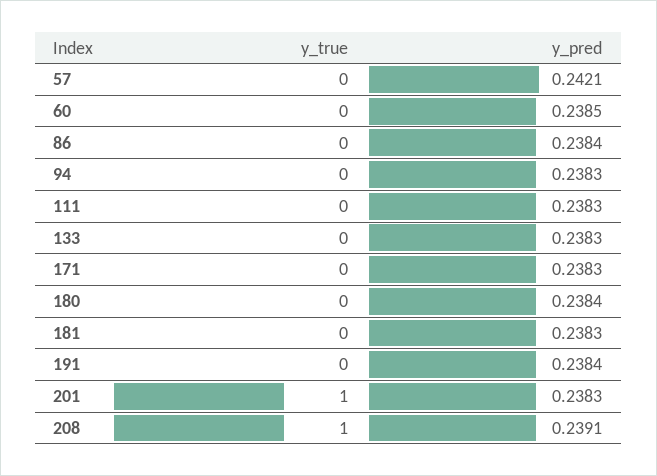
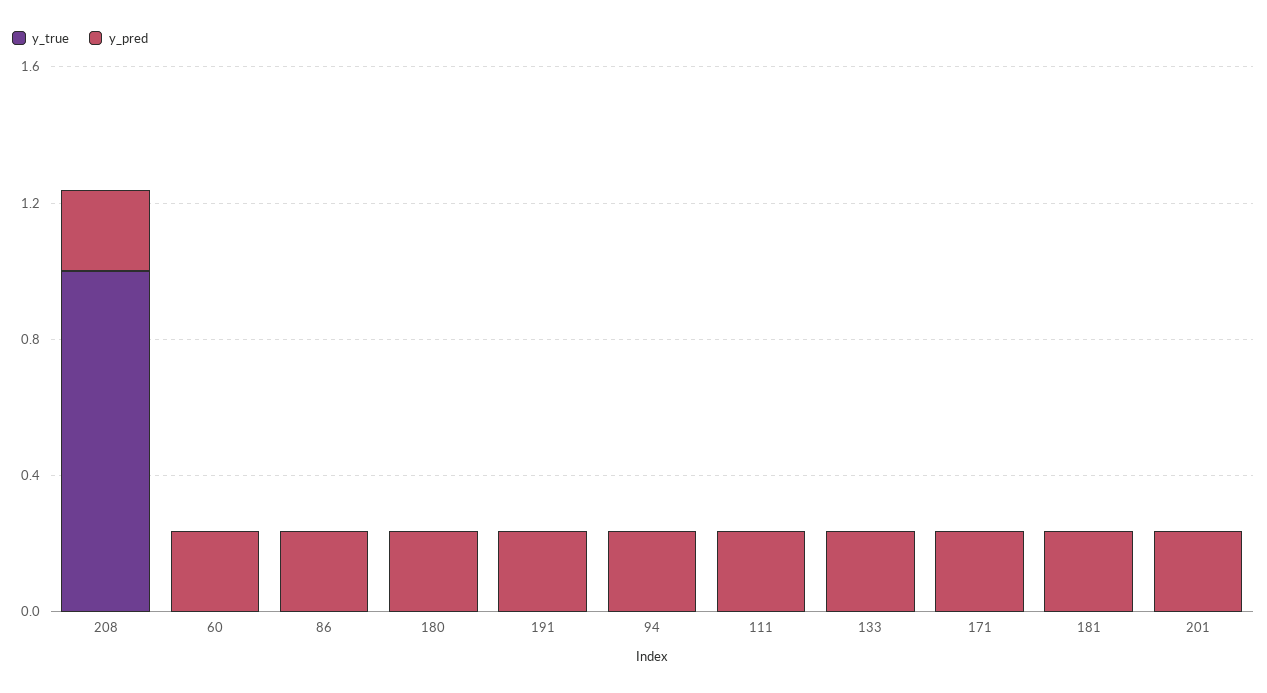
y_true, 57: 0 -> none
y_pred, 57: 0.2421 -> none
y_true, 201: 1 -> 0

